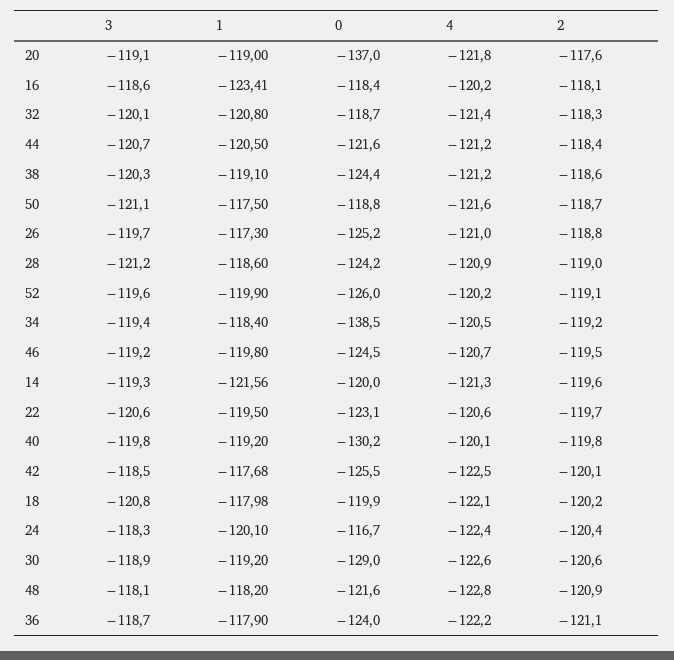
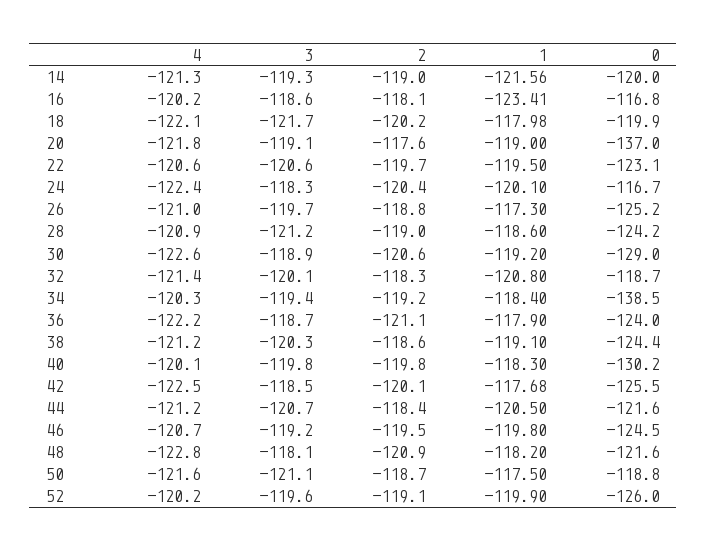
0, 16: -118.4 -> -116.8
4, 34: -120.5 -> -120.3
2, 14: -119.6 -> -119
1, 40: -119.2 -> -118.3
3, 18: -120.8 -> -121.7

